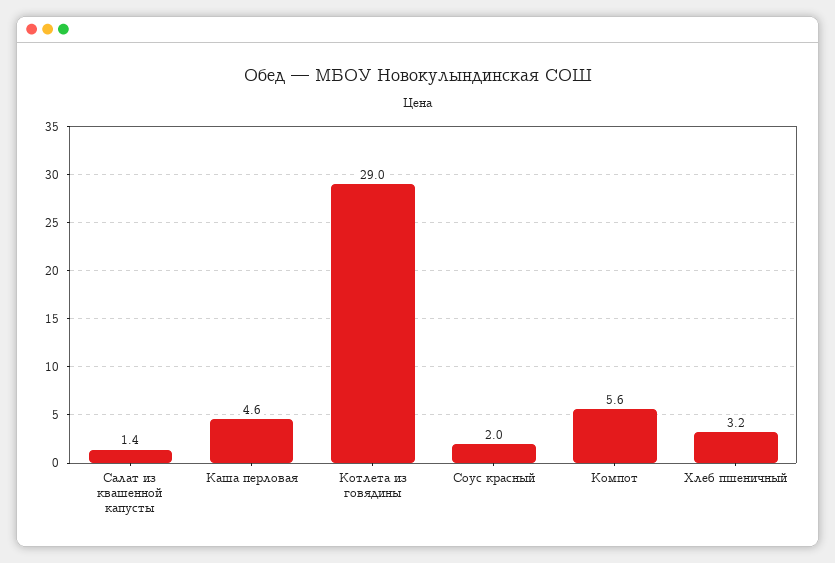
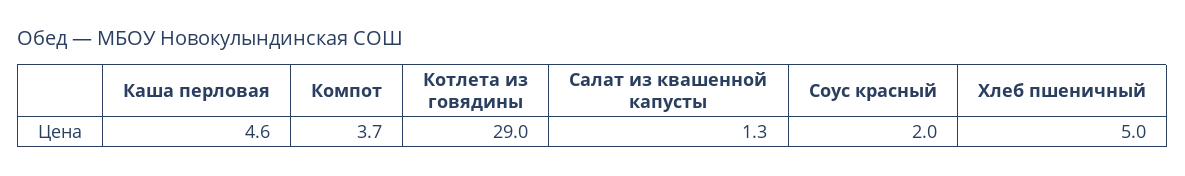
Салат из квашенной капусты: 1.4 -> 1.3
Компот: 5.6 -> 3.7
Хлеб пшеничный: 3.2 -> 5

